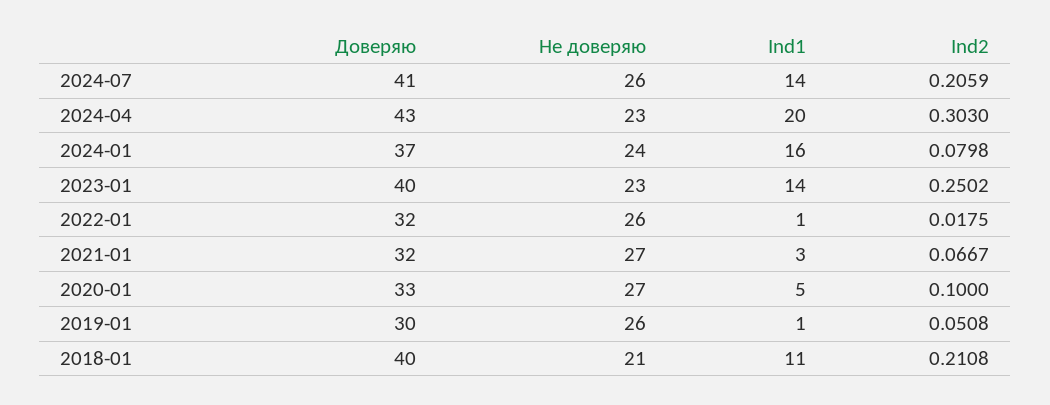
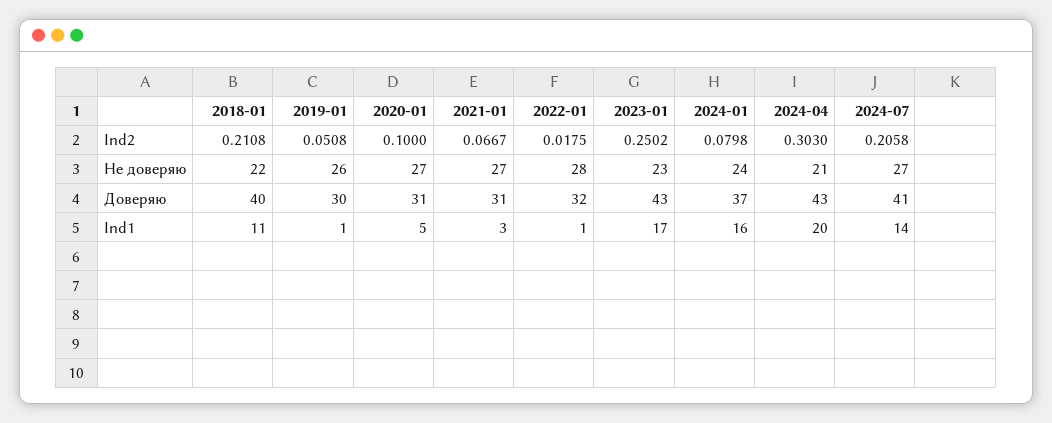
Не доверяю, 2024-07: 26 -> 27
Ind2, 2024-07: 0.2059 -> 0.2058
Не доверяю, 2024-04: 23 -> 21
Доверяю, 2023-01: 40 -> 43
Ind1, 2023-01: 14 -> 17
Не доверяю, 2022-01: 26 -> 28
Доверяю, 2021-01: 32 -> 31
Доверяю, 2020-01: 33 -> 31
Не доверяю, 2018-01: 21 -> 22

